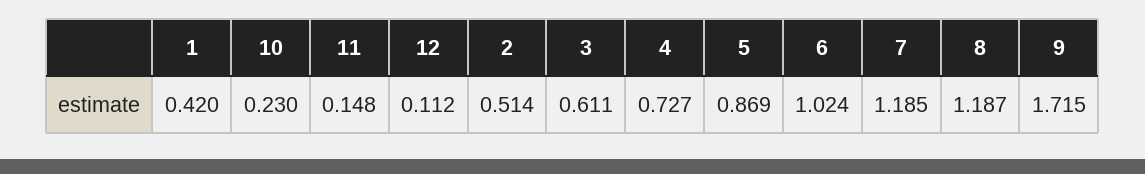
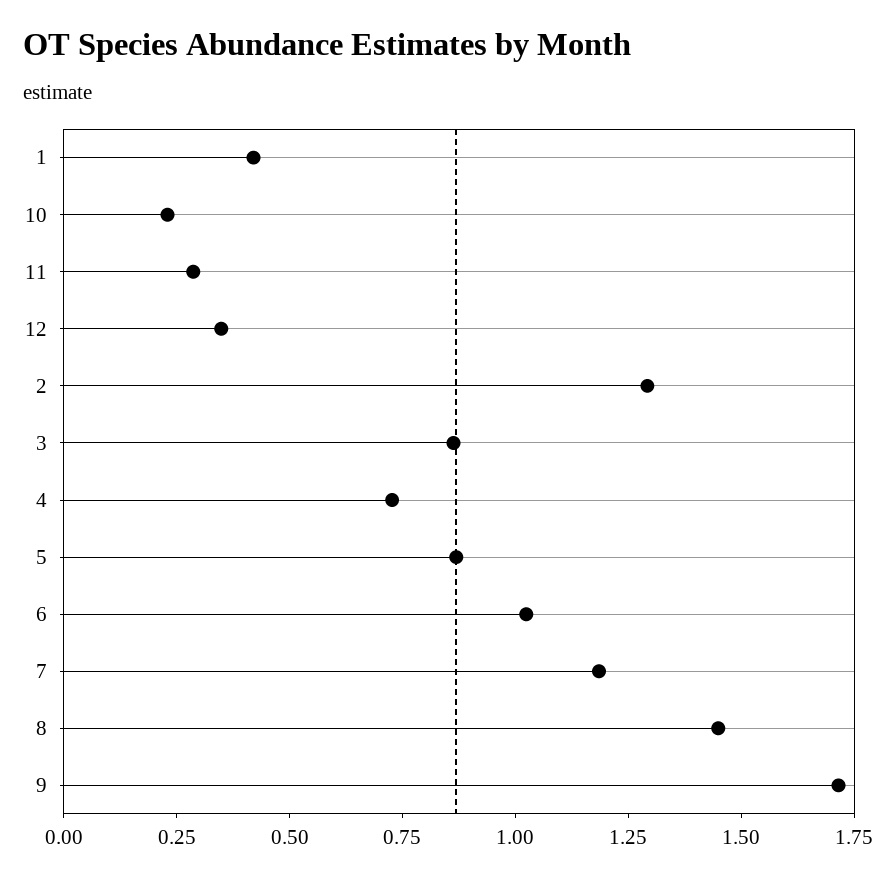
11: 0.148 -> 0.3
12: 0.112 -> 0.35
2: 0.514 -> 1.3
3: 0.611 -> 0.85
8: 1.187 -> 1.45

